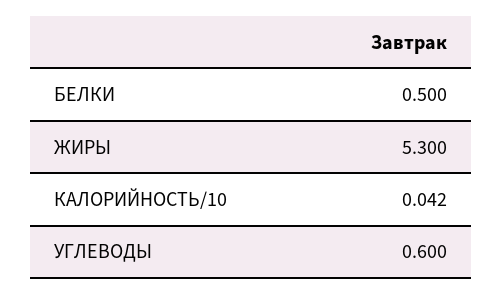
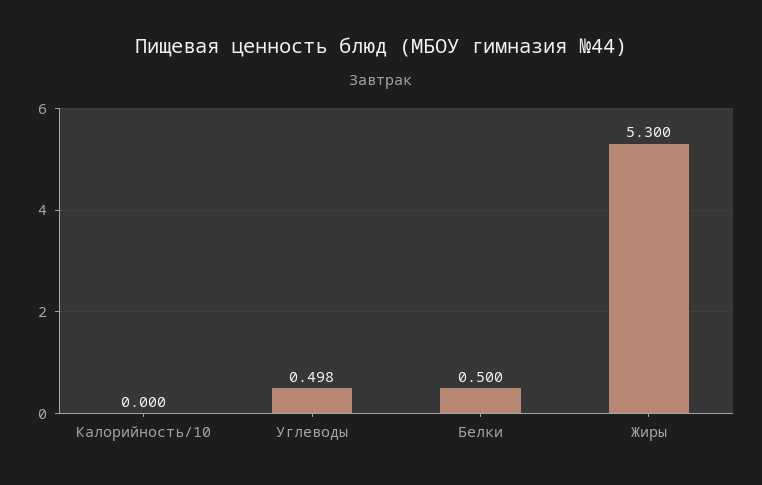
КАЛОРИЙНОСТЬ/10: 0.042 -> 0
УГЛЕВОДЫ: 0.6 -> 0.498

